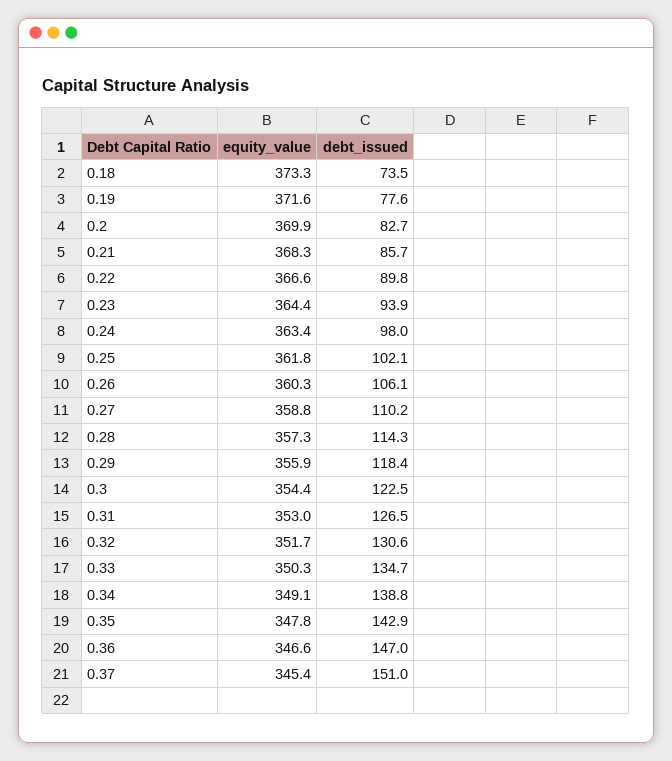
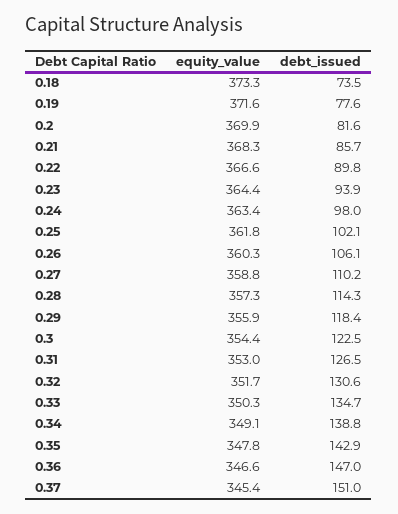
debt_issued, 0.2: 82.7 -> 81.6

